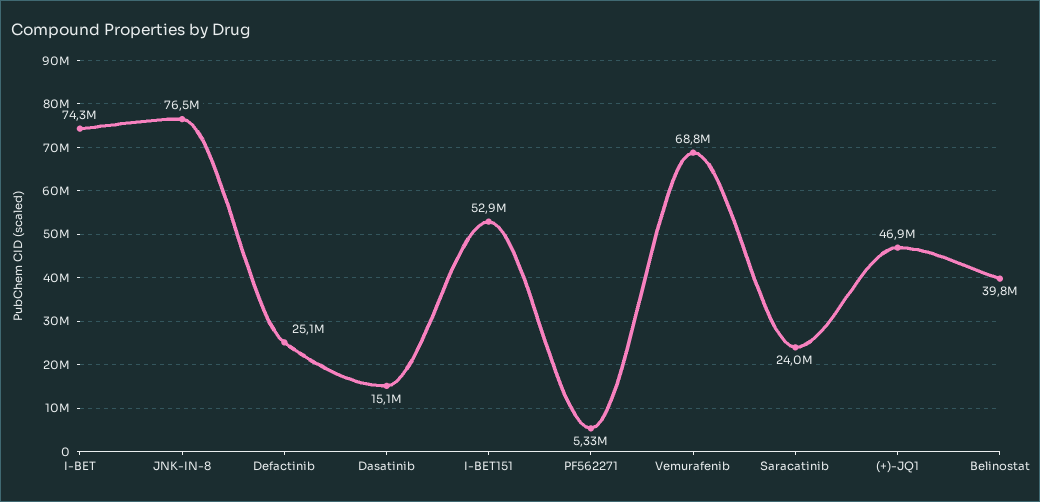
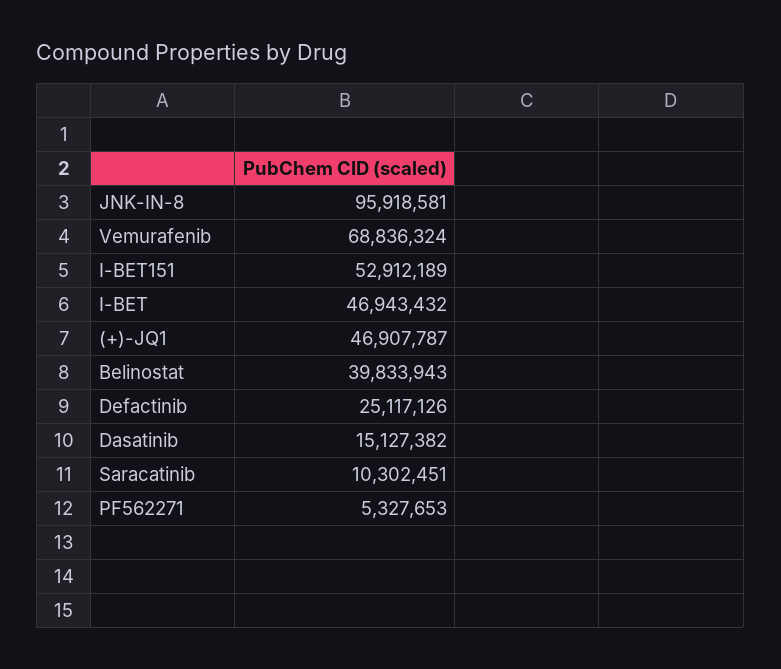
I-BET: 74300000 -> 46943432
JNK-IN-8: 76500000 -> 95918581
Saracatinib: 24000000 -> 10302451

